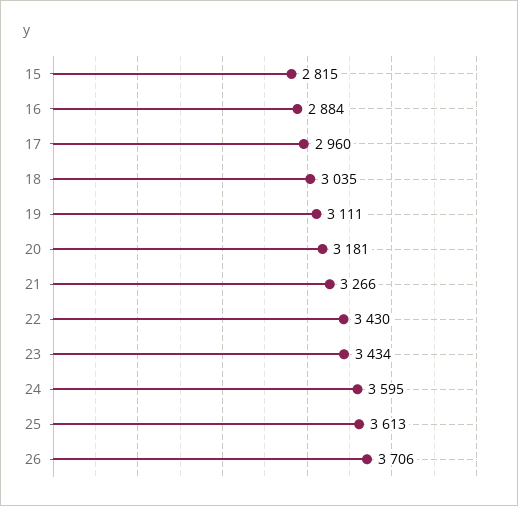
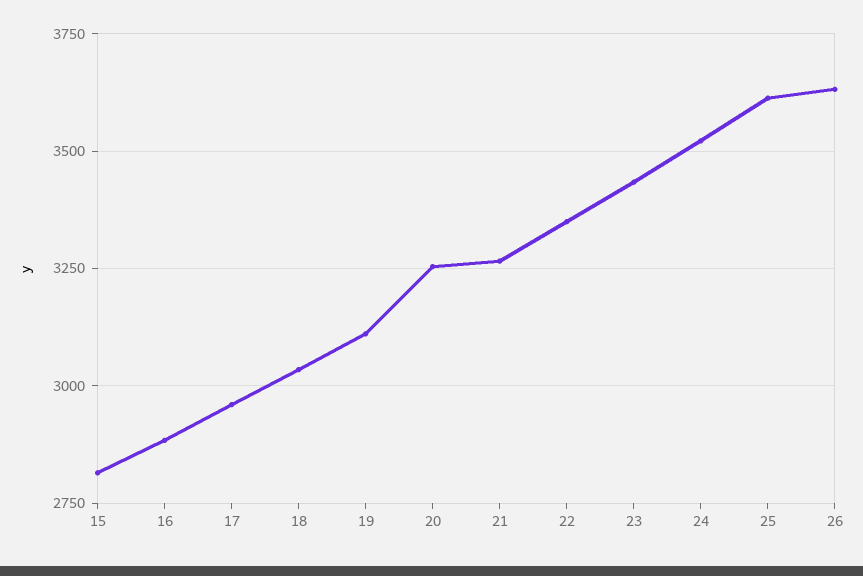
20: 3181 -> 3250
22: 3430 -> 3350
24: 3595 -> 3525
26: 3706 -> 3625

